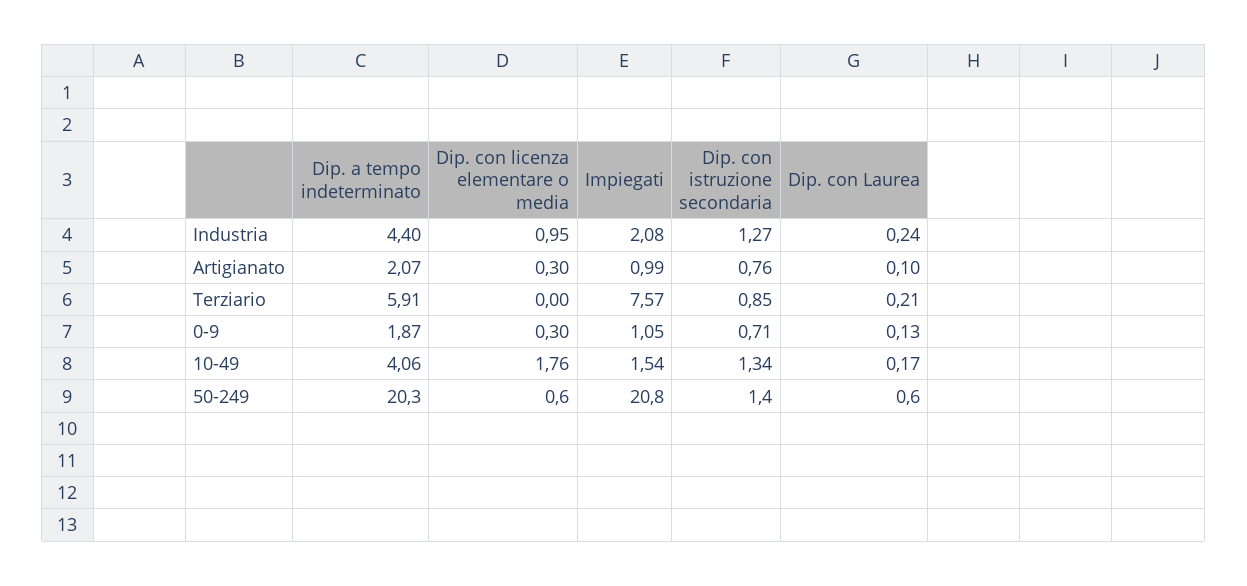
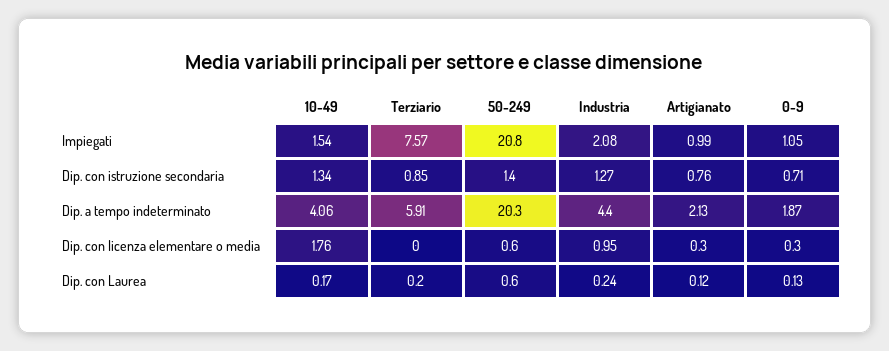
Dip. a tempo indeterminato, Artigianato: 2.07 -> 2.13
Dip. con Laurea, Artigianato: 0.1 -> 0.12
Dip. con Laurea, Terziario: 0.21 -> 0.2

